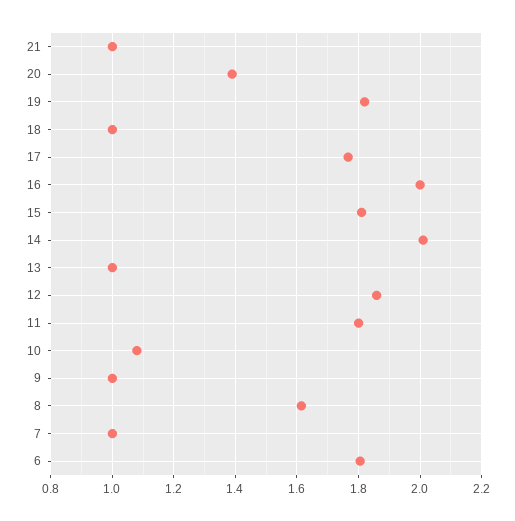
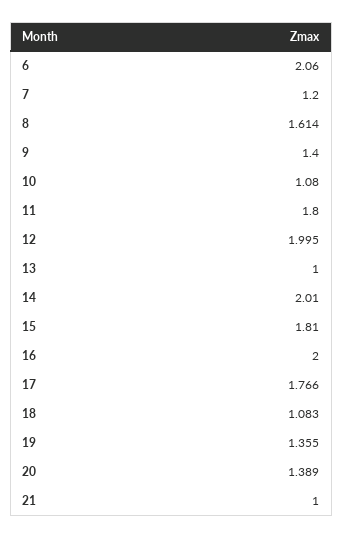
19: 1.82 -> 1.355
18: 1 -> 1.083
12: 1.86 -> 1.995
9: 1 -> 1.4
7: 1 -> 1.2
6: 1.8 -> 2.06

